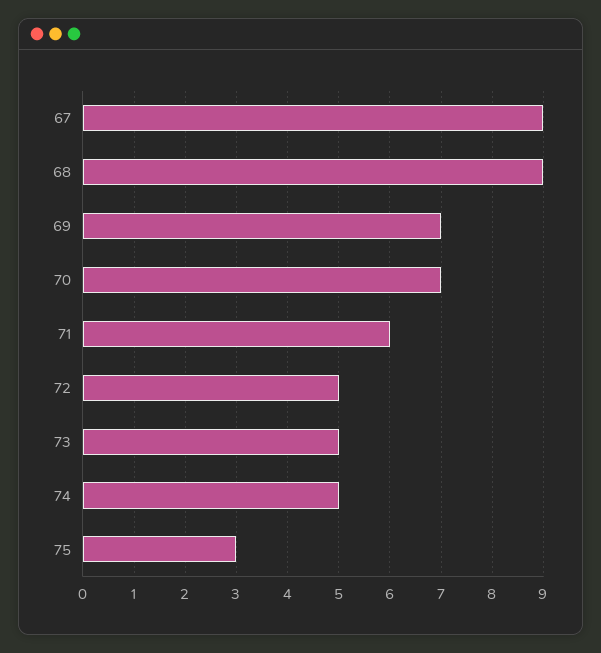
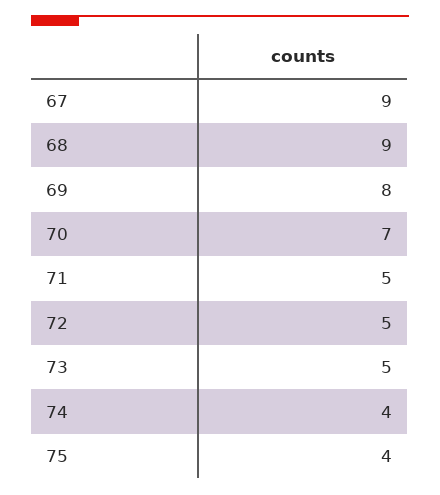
69: 7 -> 8
71: 6 -> 5
74: 5 -> 4
75: 3 -> 4

